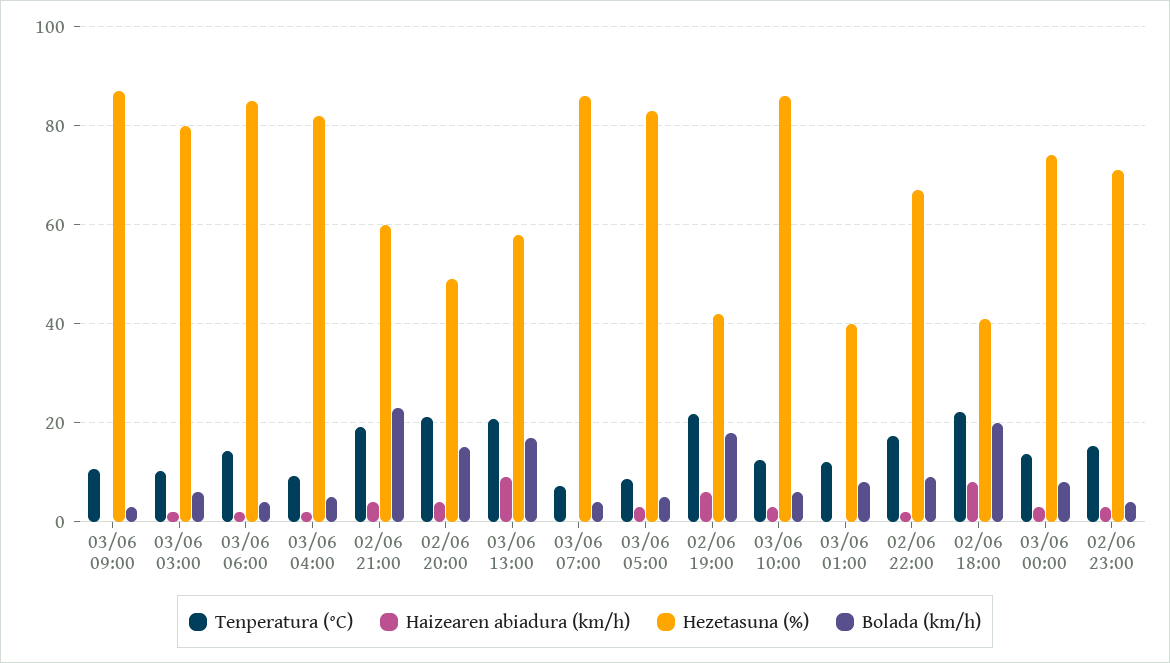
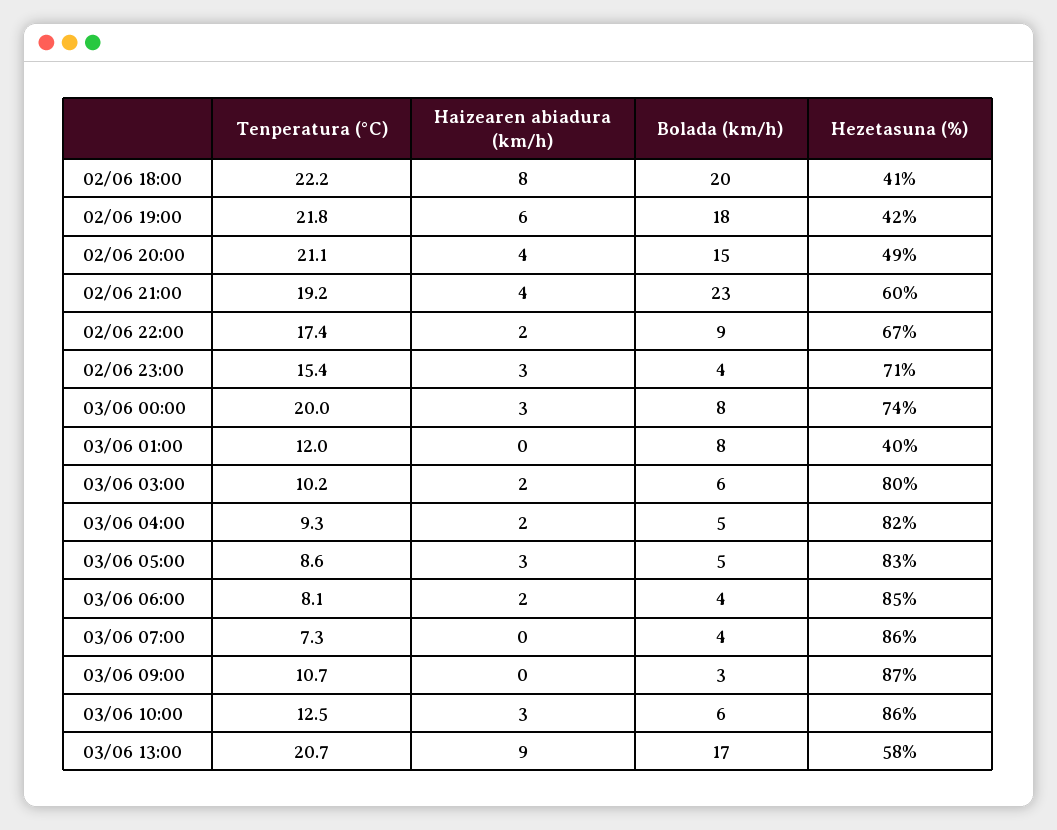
Tenperatura (°C), 03/06 06:00: 14 -> 8.1
Tenperatura (°C), 03/06 00:00: 14 -> 20

